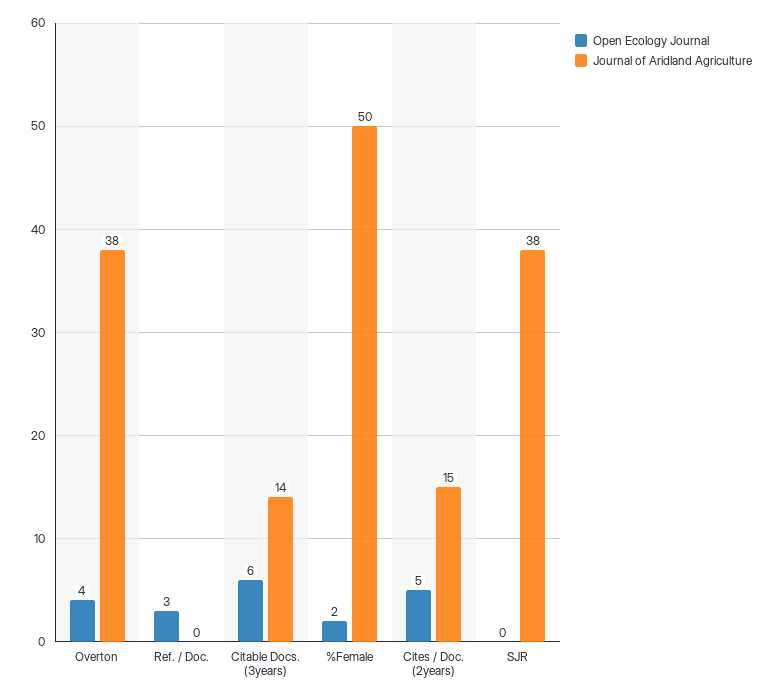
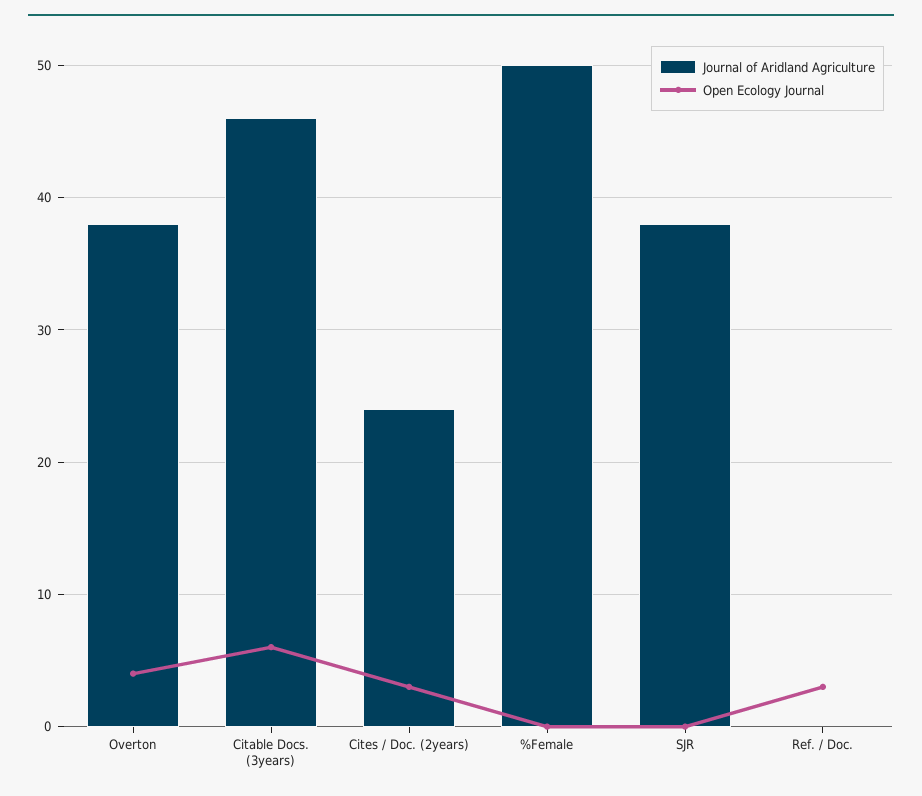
Journal of Aridland Agriculture, Citable Docs. (3years): 14 -> 46
Open Ecology Journal, %Female: 2 -> 0
Open Ecology Journal, Cites / Doc. (2years): 5 -> 3
Journal of Aridland Agriculture, Cites / Doc. (2years): 15 -> 24

